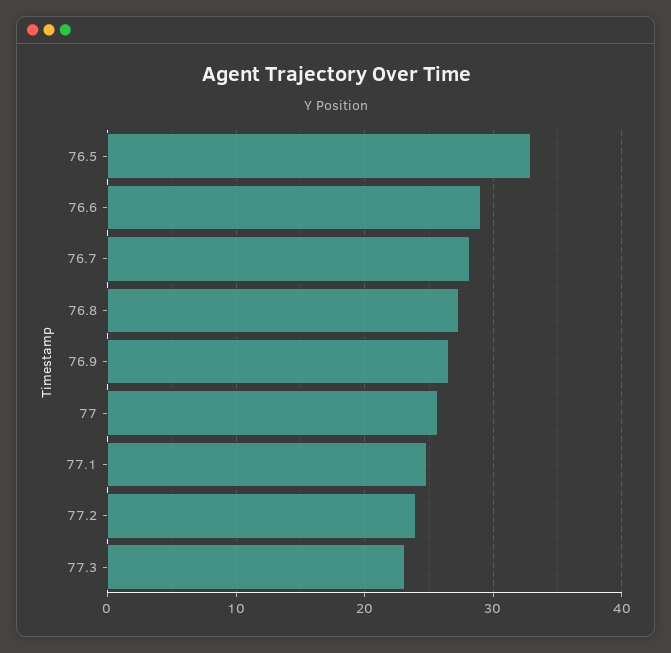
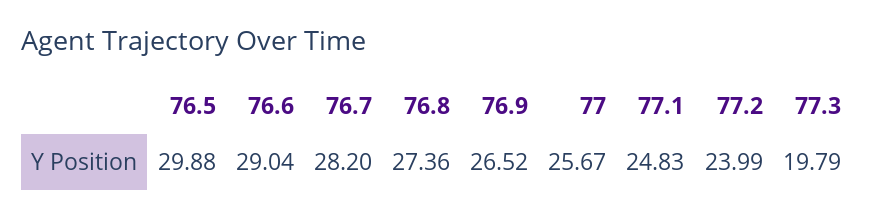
76.5: 33 -> 29.88
77.3: 23 -> 19.79

